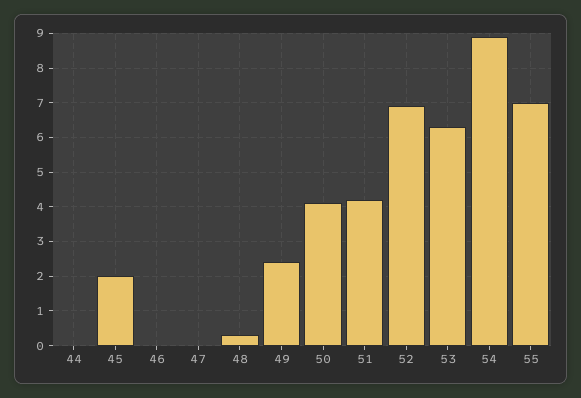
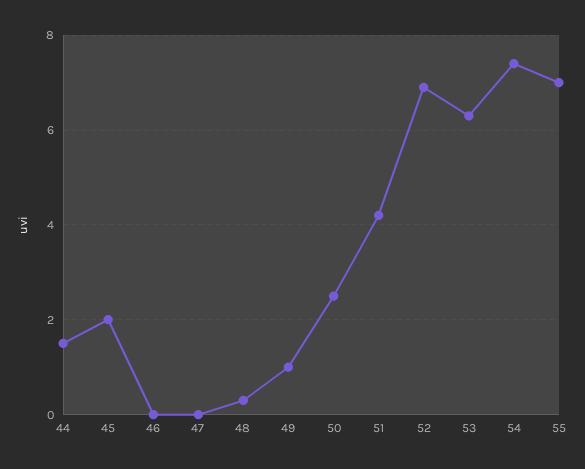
44: 0 -> 1.5
49: 2.5 -> 1
50: 4 -> 2.5
54: 9 -> 7.5

